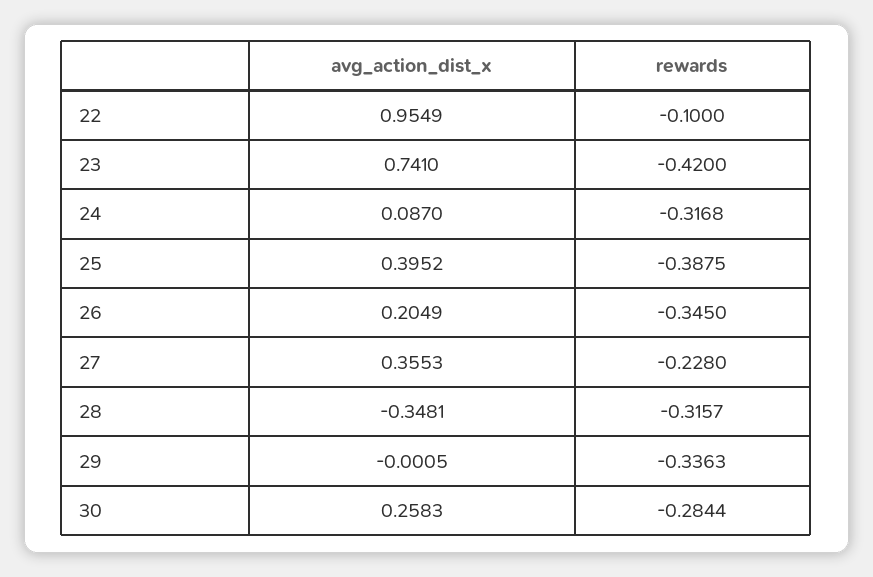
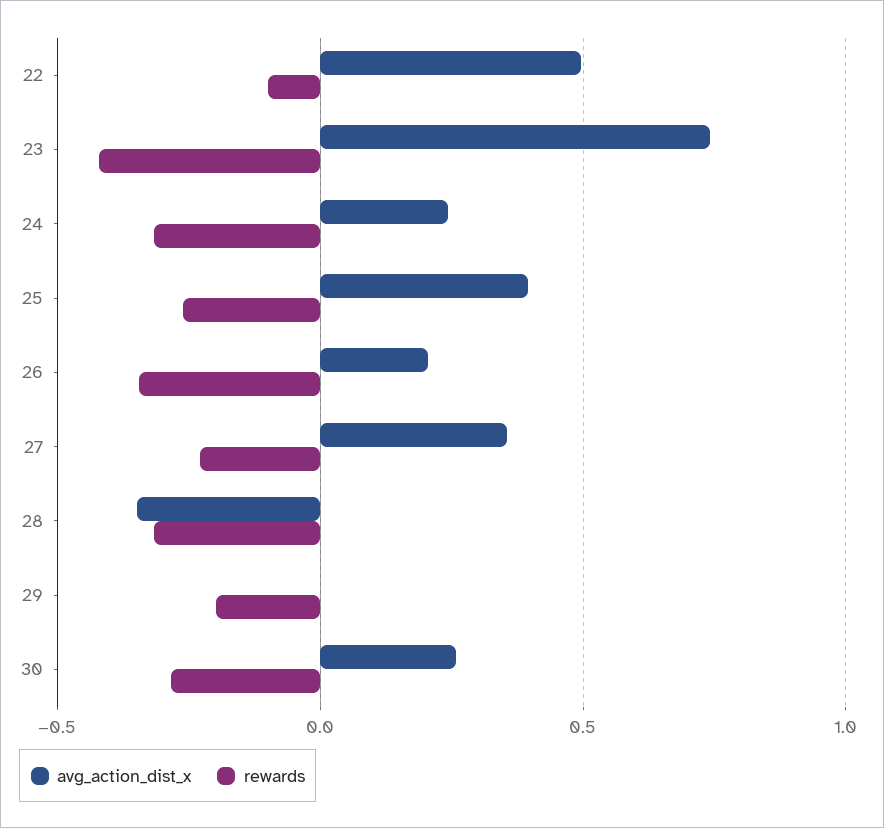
avg_action_dist_x, 22: 0.9549 -> 0.5
avg_action_dist_x, 24: 0.087 -> 0.25
rewards, 25: -0.3875 -> -0.25
rewards, 29: -0.3363 -> -0.2

